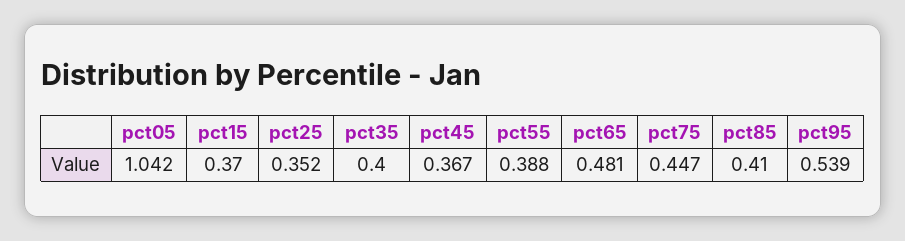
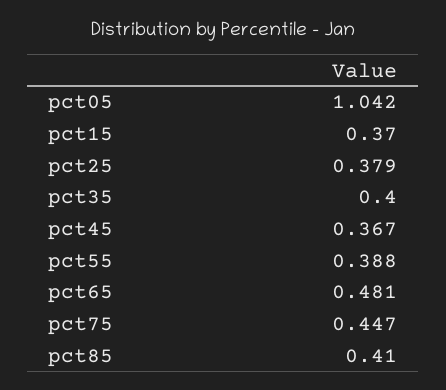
pct25: 0.352 -> 0.379
pct95: 0.539 -> none

